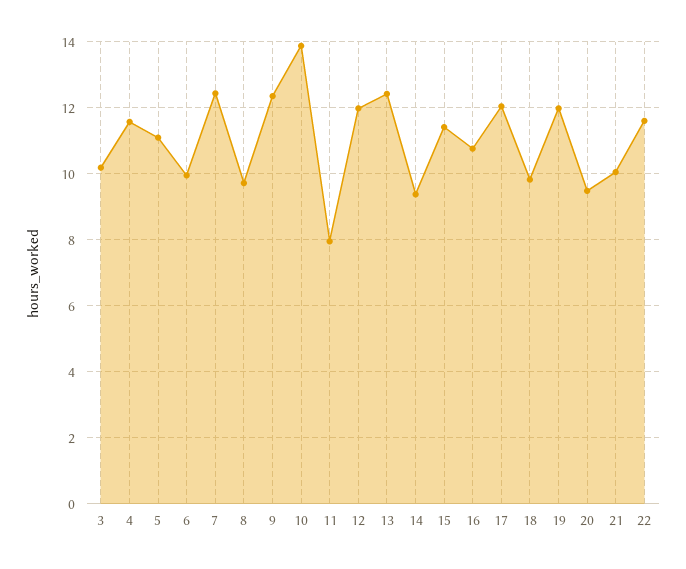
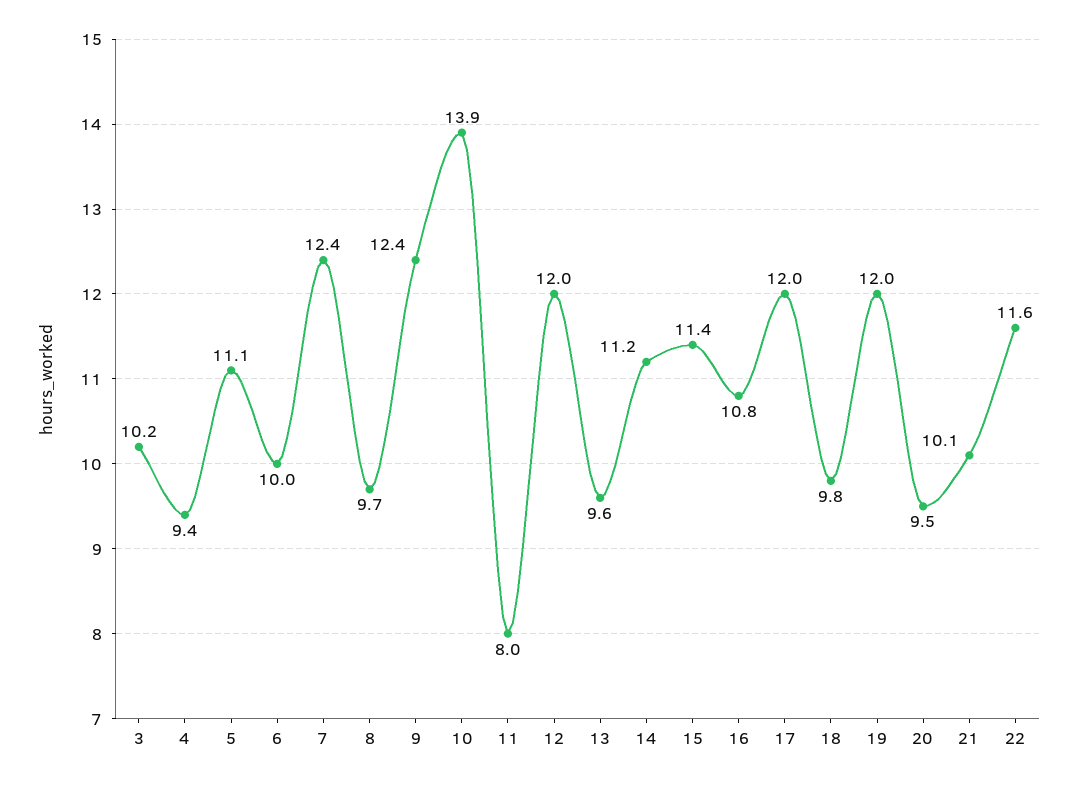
4: 11.6 -> 9.4
13: 12.4 -> 9.6
14: 9.4 -> 11.2

